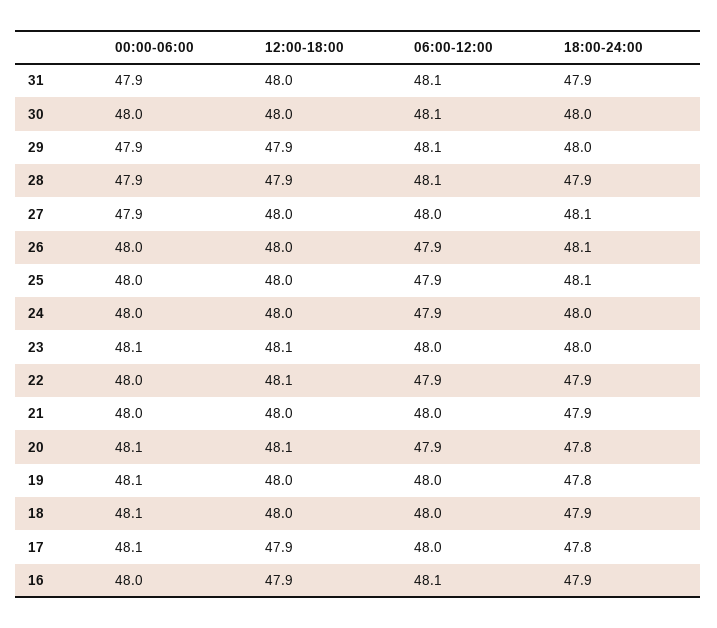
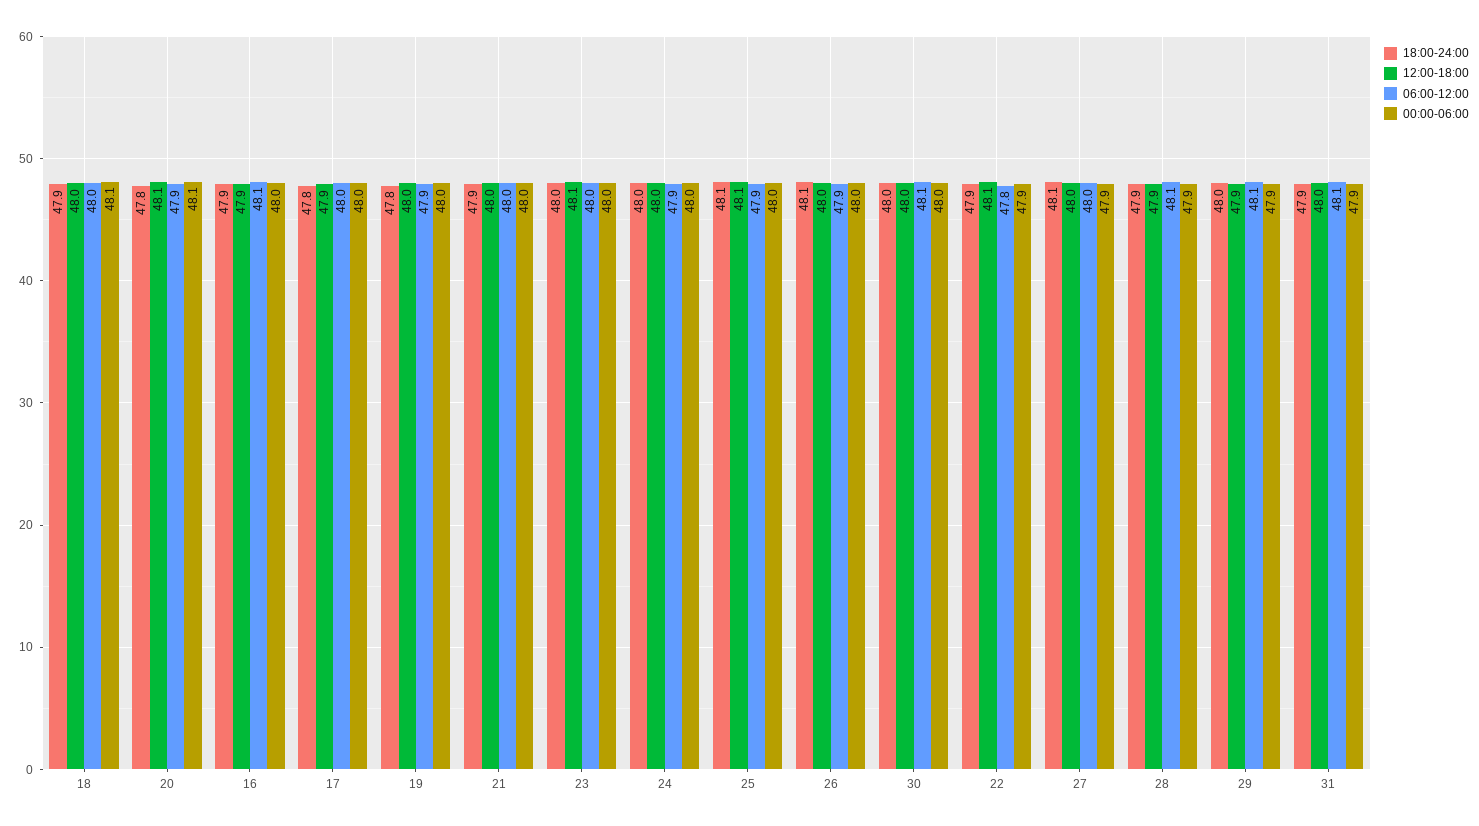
12:00-18:00, 25: 48 -> 48.1
00:00-06:00, 23: 48.1 -> 48
00:00-06:00, 22: 48 -> 47.9
06:00-12:00, 22: 47.9 -> 47.8
00:00-06:00, 19: 48.1 -> 48
06:00-12:00, 19: 48 -> 47.9
00:00-06:00, 17: 48.1 -> 48

